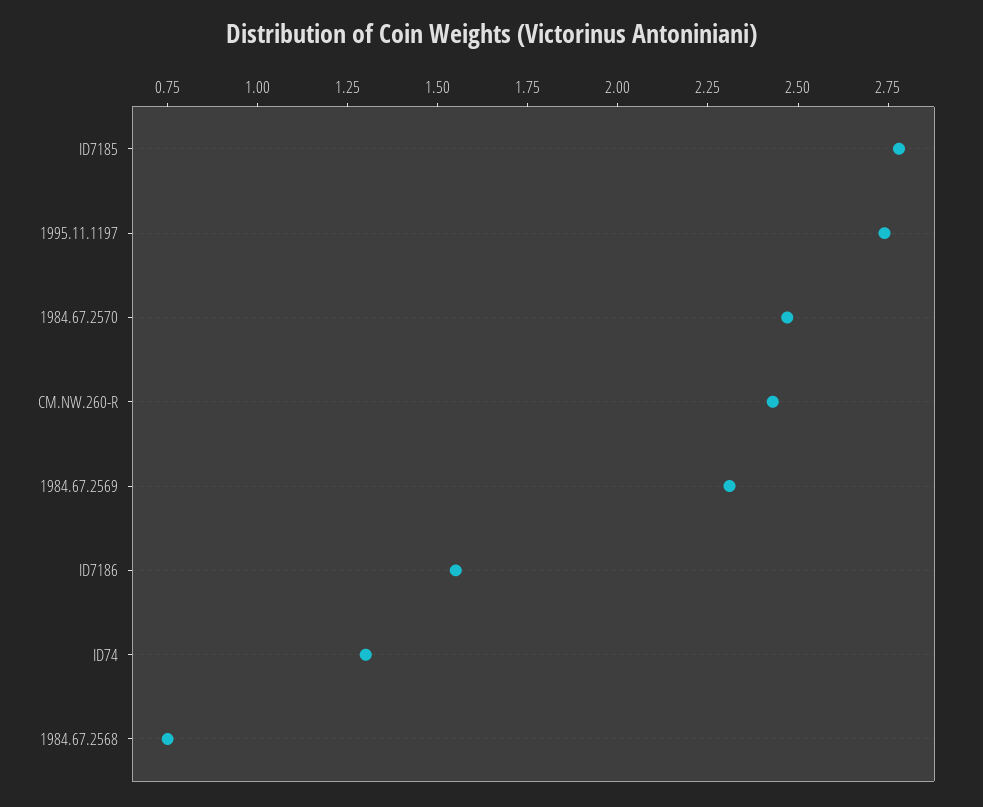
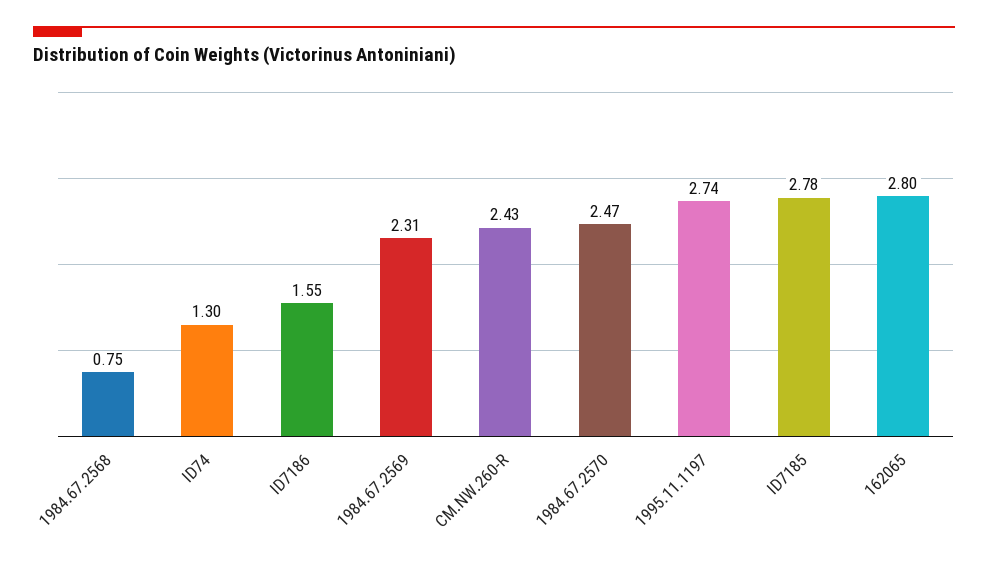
162065: none -> 2.8

